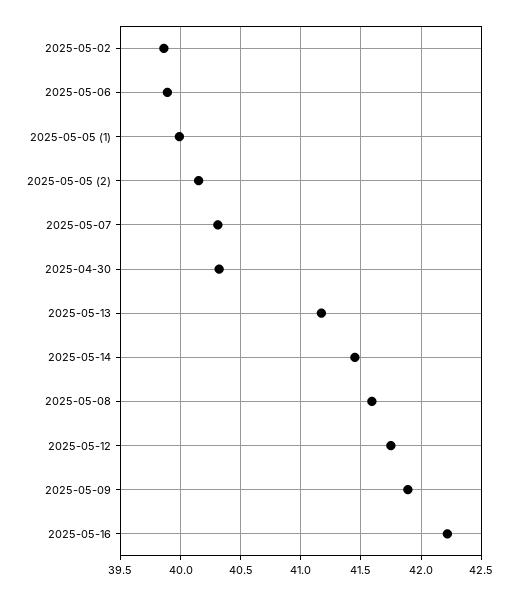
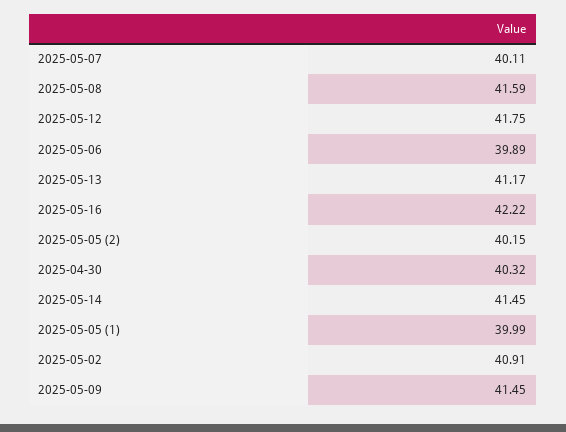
2025-05-02: 39.85 -> 40.91
2025-05-07: 40.3 -> 40.11
2025-05-09: 41.9 -> 41.45

